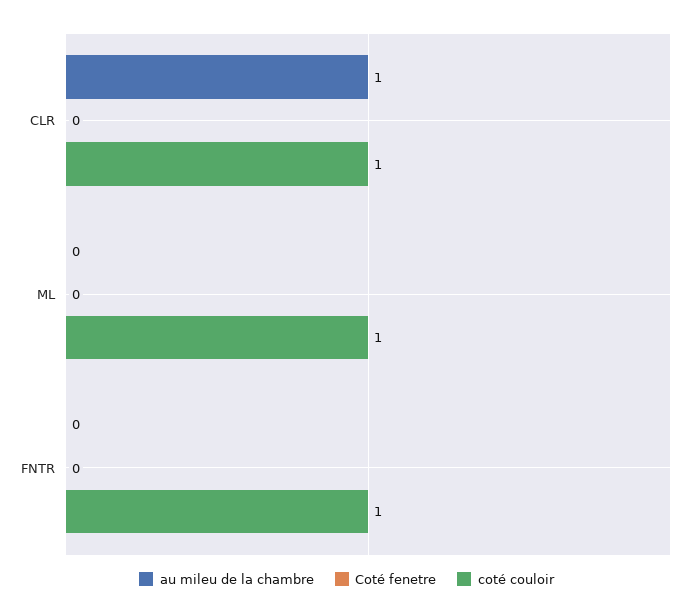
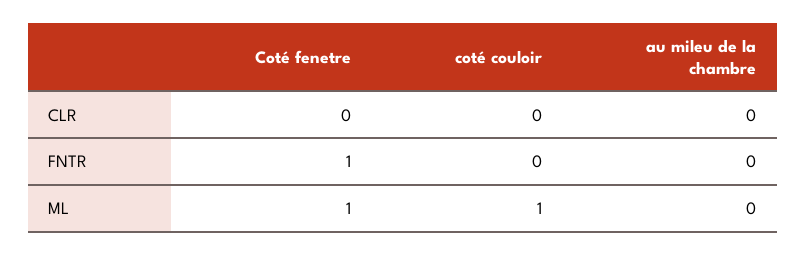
au mileu de la chambre, CLR: 1 -> 0
coté couloir, CLR: 1 -> 0
Coté fenetre, ML: 0 -> 1
Coté fenetre, FNTR: 0 -> 1
coté couloir, FNTR: 1 -> 0

